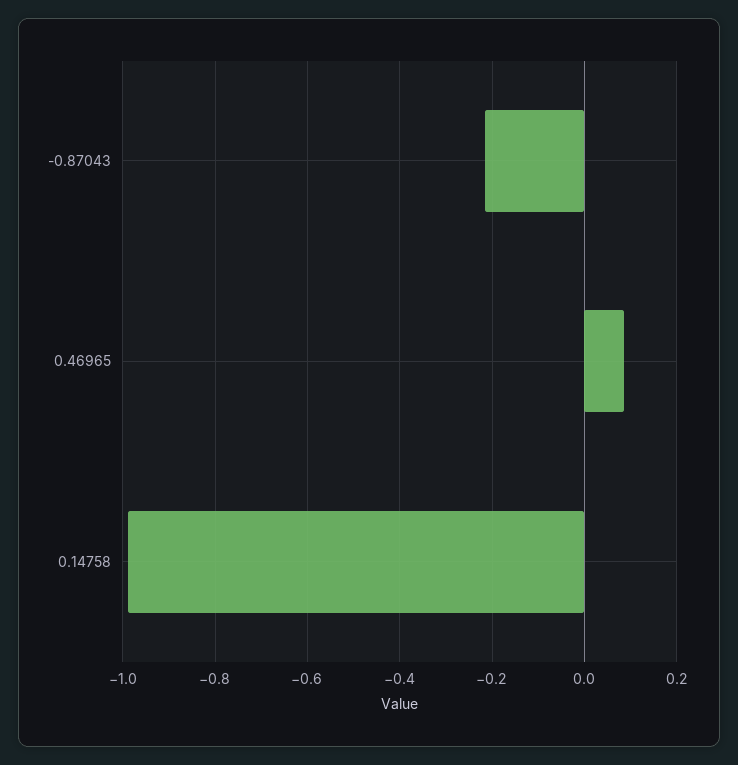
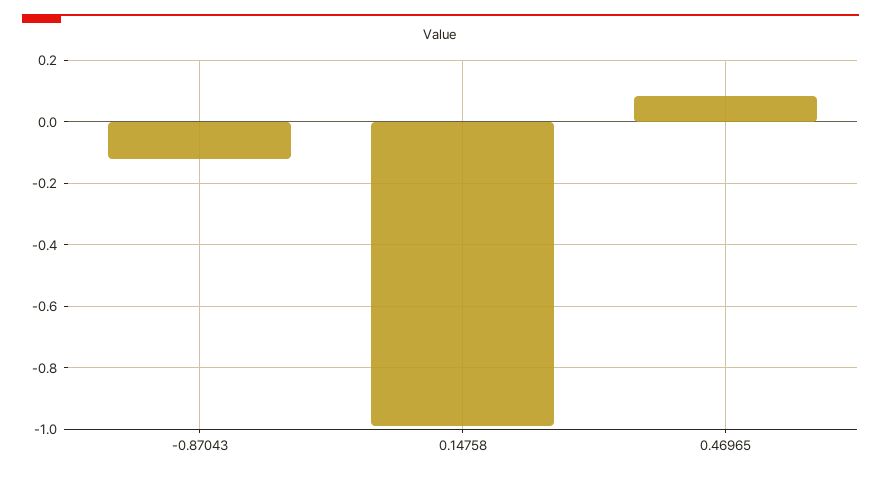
-0.87043: -0.22 -> -0.12

